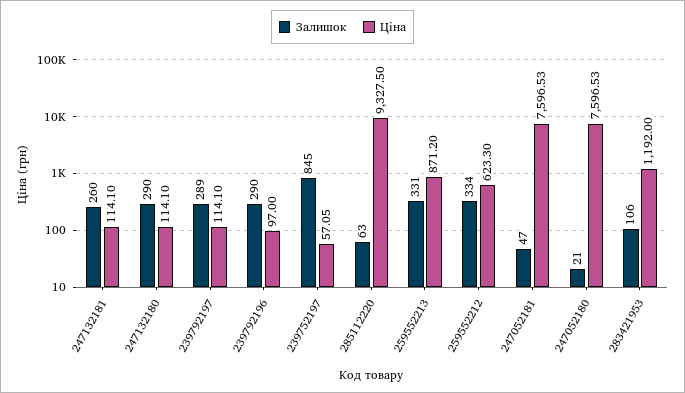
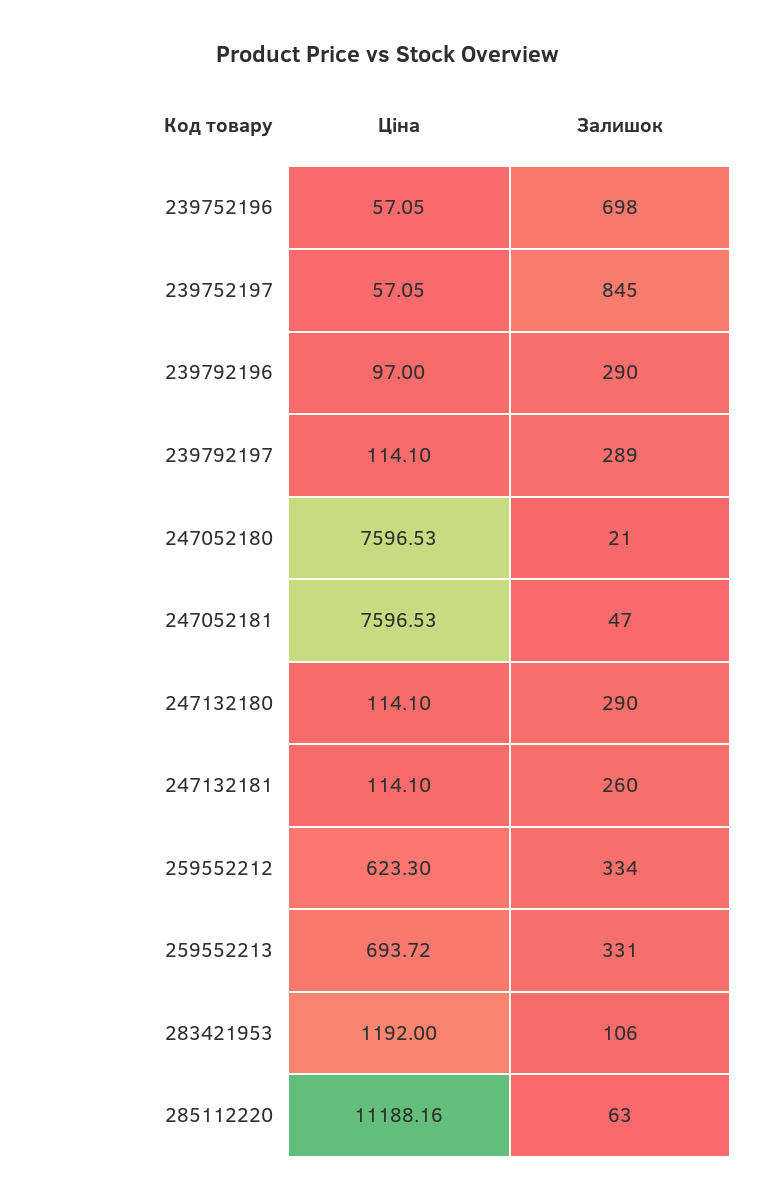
Ціна, 285112220: 9327.5 -> 11188.16
Ціна, 259552213: 871.2 -> 693.72
Ціна, 239752196: none -> 57.05
Залишок, 239752196: none -> 698

